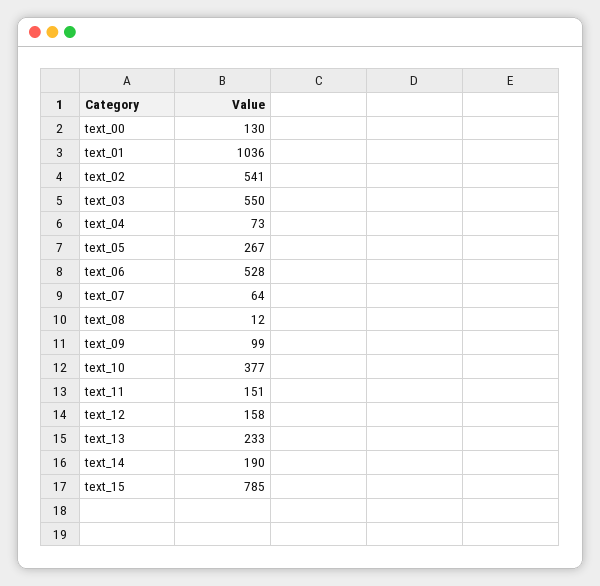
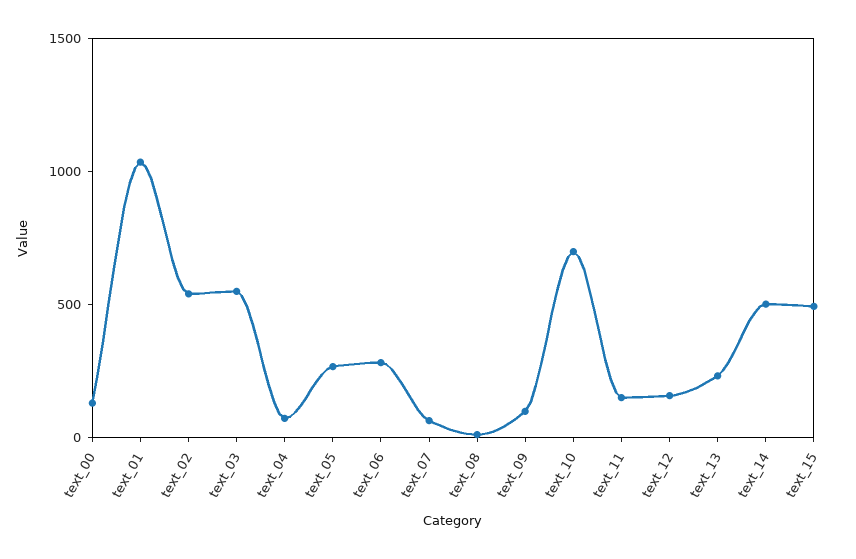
text_06: 528 -> 300
text_10: 377 -> 700
text_14: 190 -> 500
text_15: 785 -> 500

